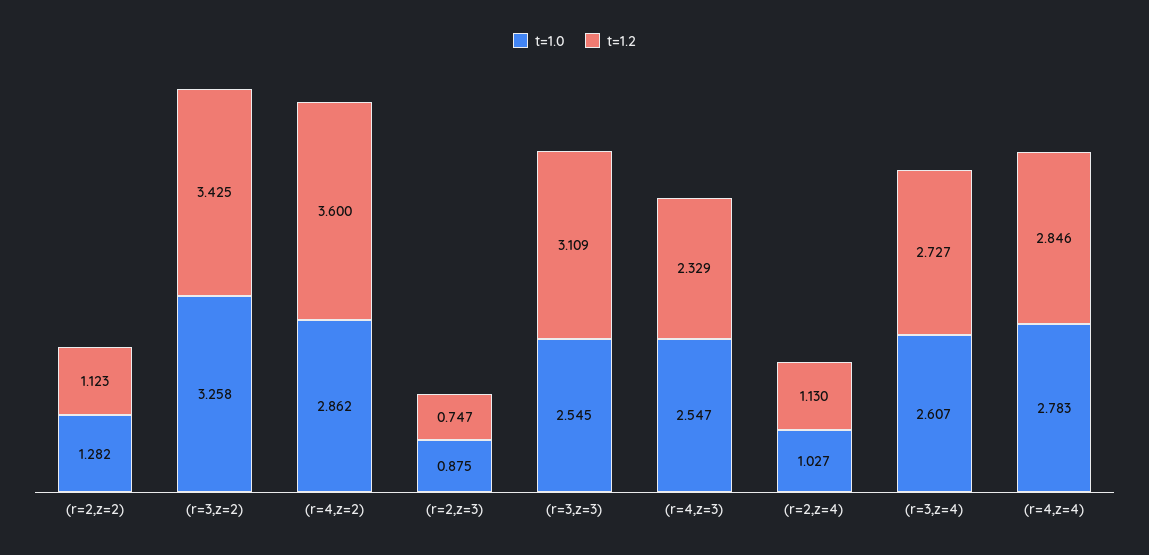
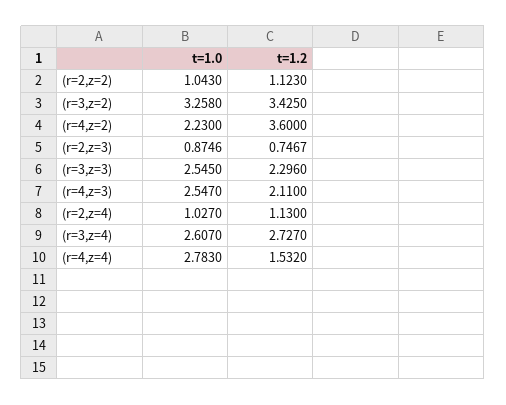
t=1.0, (r=2,z=2): 1.282 -> 1.043
t=1.0, (r=4,z=2): 2.862 -> 2.23
t=1.2, (r=3,z=3): 3.109 -> 2.296
t=1.2, (r=4,z=3): 2.329 -> 2.11
t=1.2, (r=4,z=4): 2.846 -> 1.532

